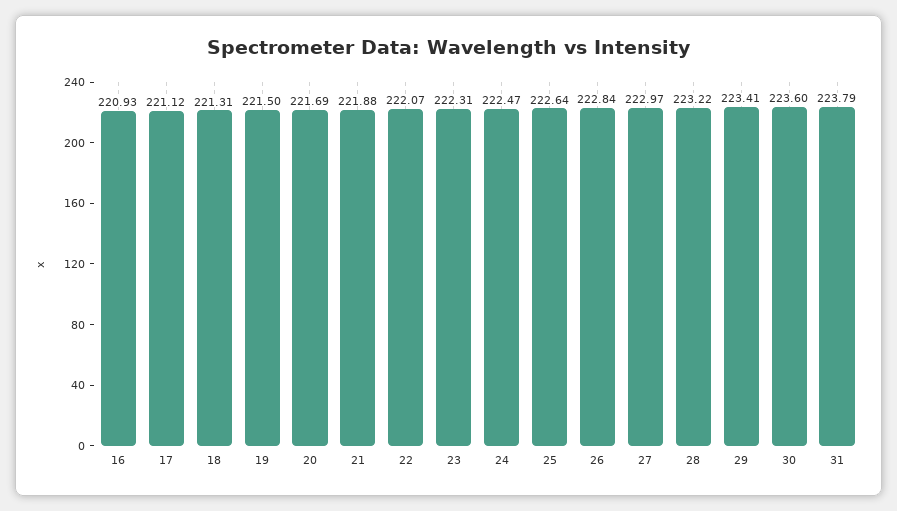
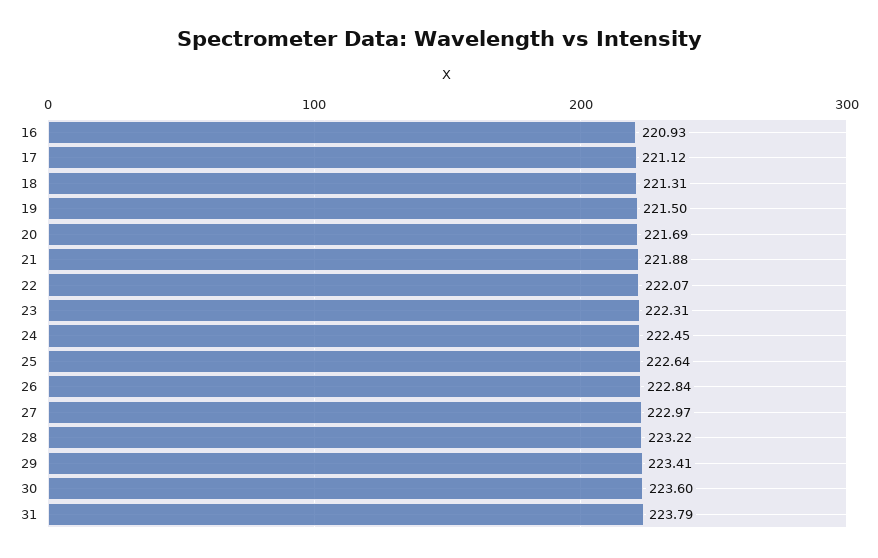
24: 222.47 -> 222.45

